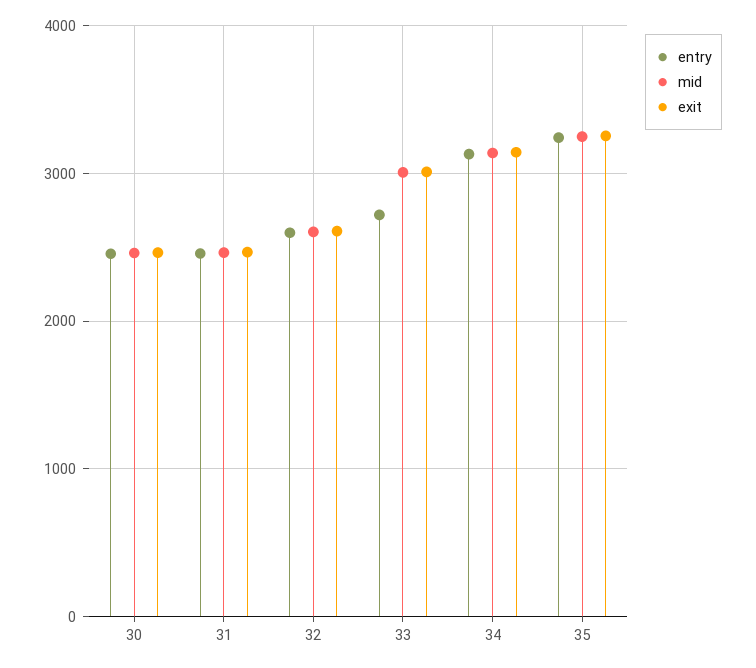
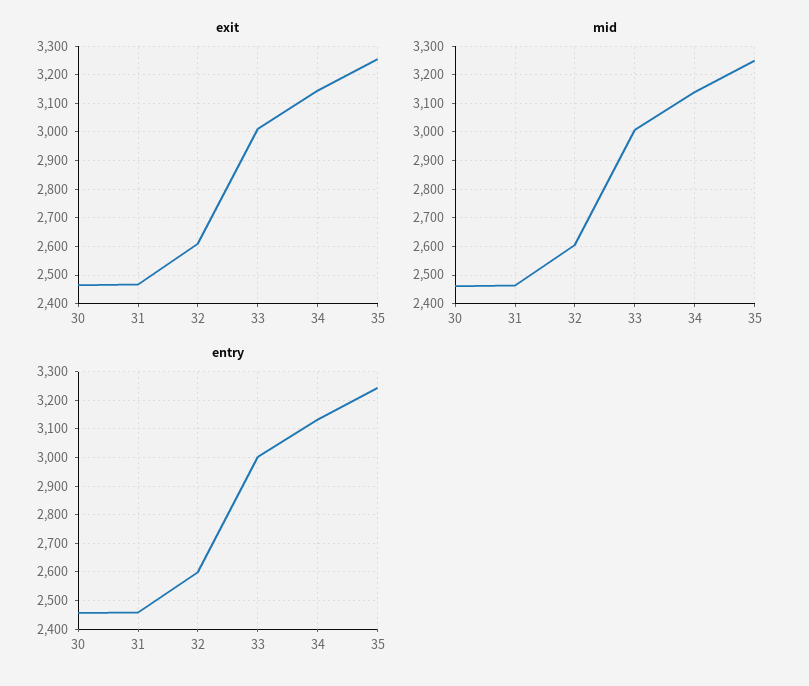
entry, 33: 2700 -> 3000

